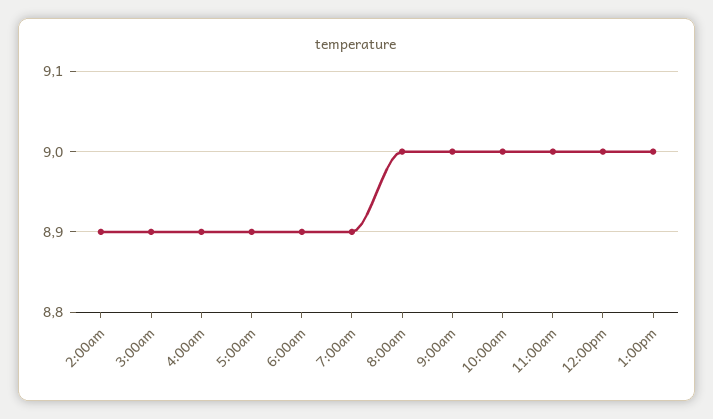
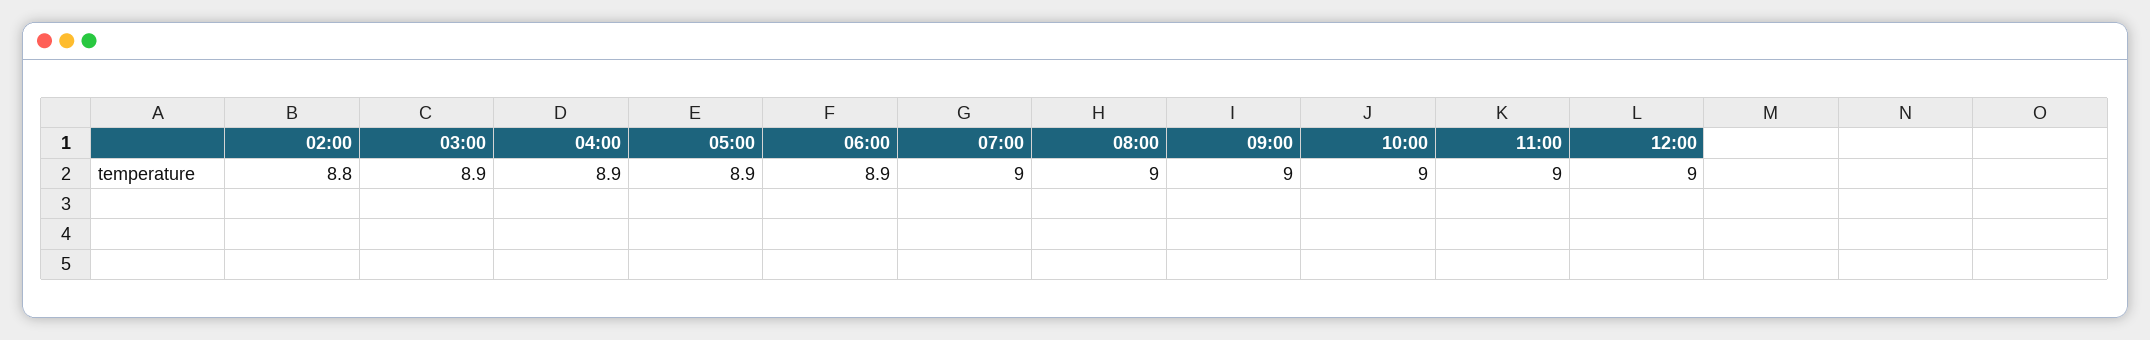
2:00am: 8.9 -> 8.8
7:00am: 8.9 -> 9
1:00pm: 9 -> none

